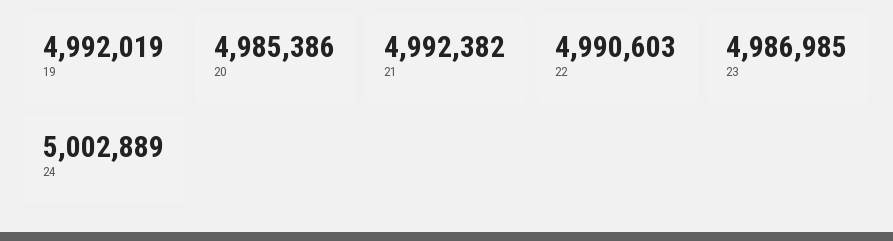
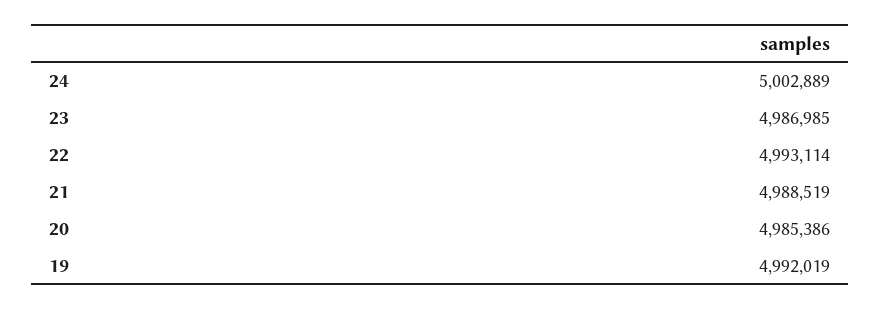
21: 4992382 -> 4988519
22: 4990603 -> 4993114

